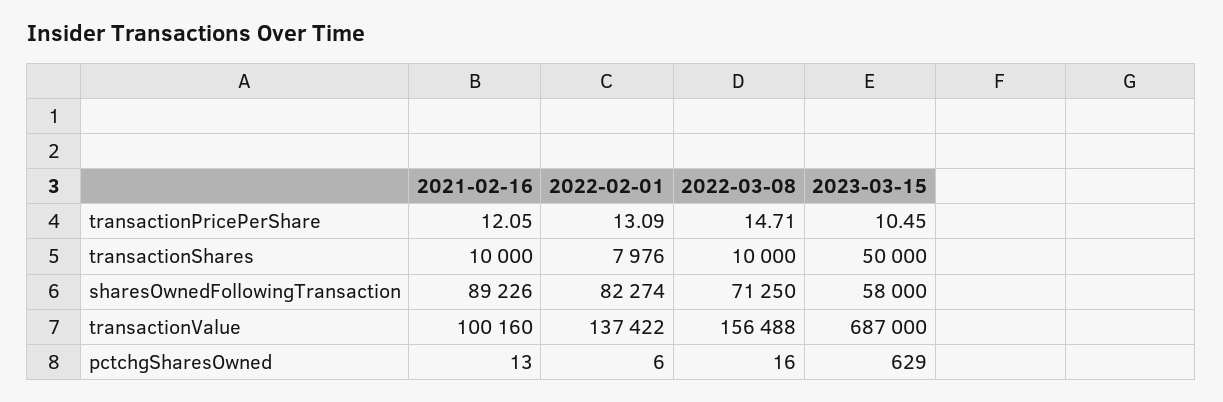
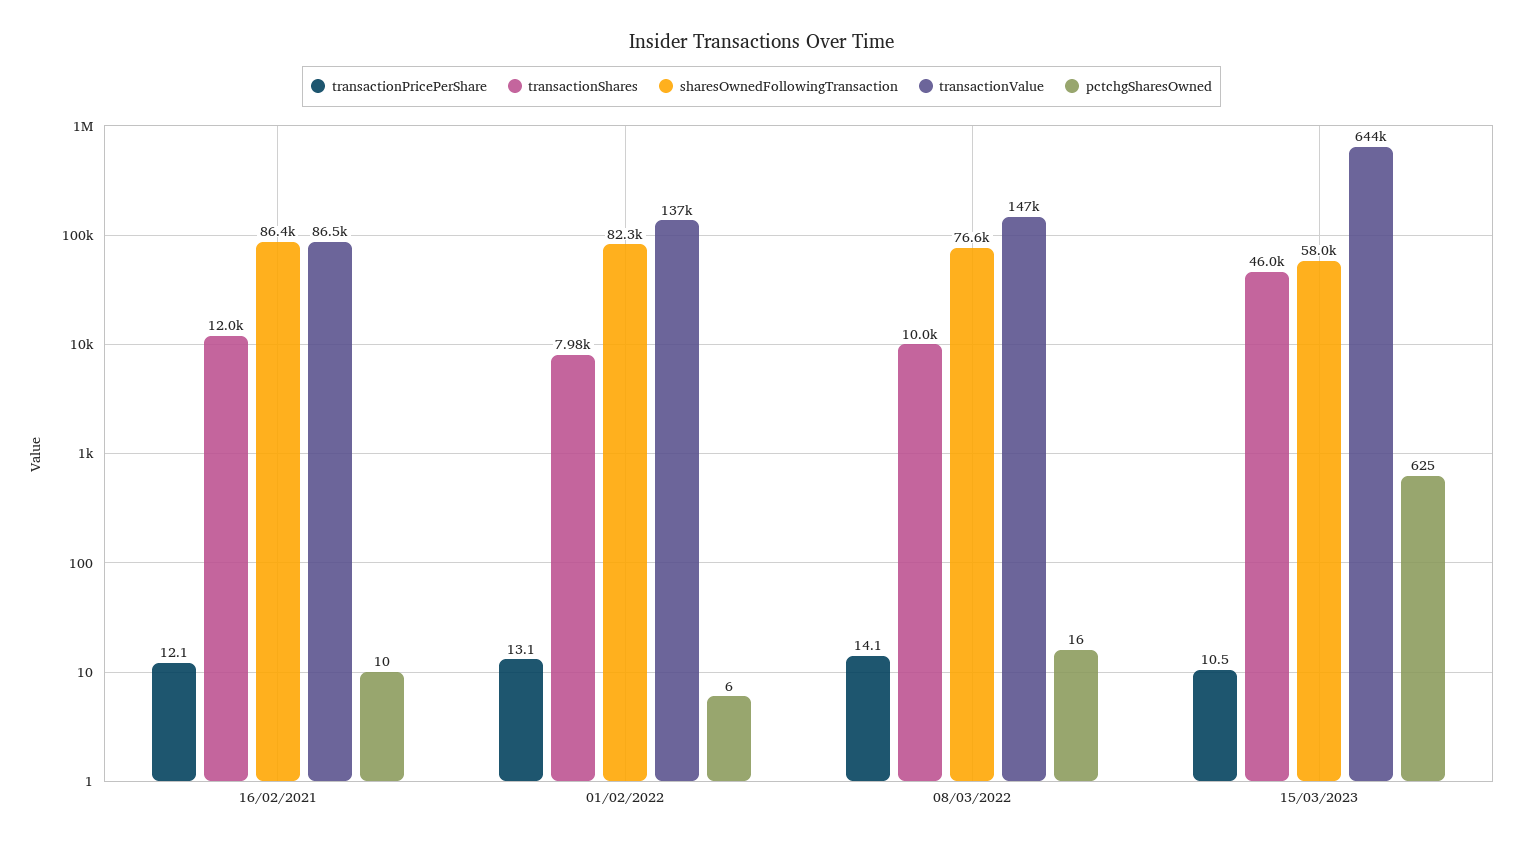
transactionPricePerShare, 2022-03-08: 14.71 -> 14.1
transactionShares, 2021-02-16: 10000 -> 12000
transactionShares, 2023-03-15: 50000 -> 46000
sharesOwnedFollowingTransaction, 2021-02-16: 89226 -> 86400
sharesOwnedFollowingTransaction, 2022-03-08: 71250 -> 76600
transactionValue, 2021-02-16: 100160 -> 86500
transactionValue, 2022-03-08: 156488 -> 147000
transactionValue, 2023-03-15: 687000 -> 644000
pctchgSharesOwned, 2021-02-16: 13 -> 10
pctchgSharesOwned, 2023-03-15: 629 -> 625

